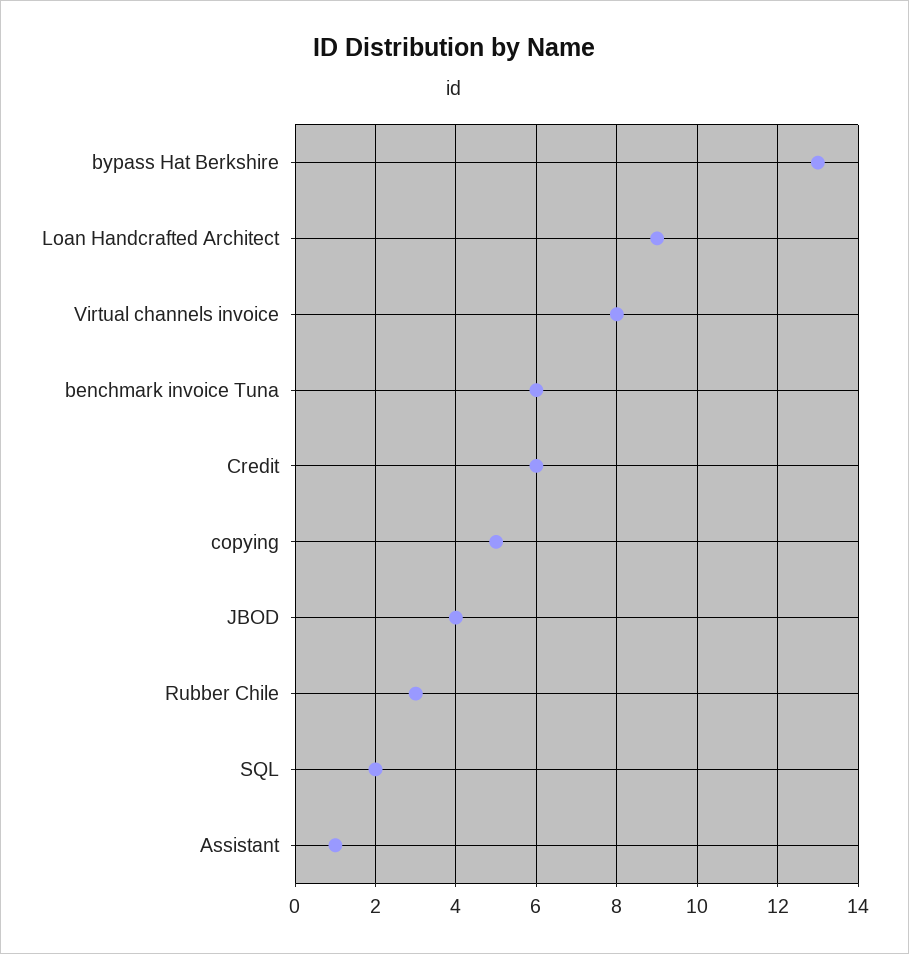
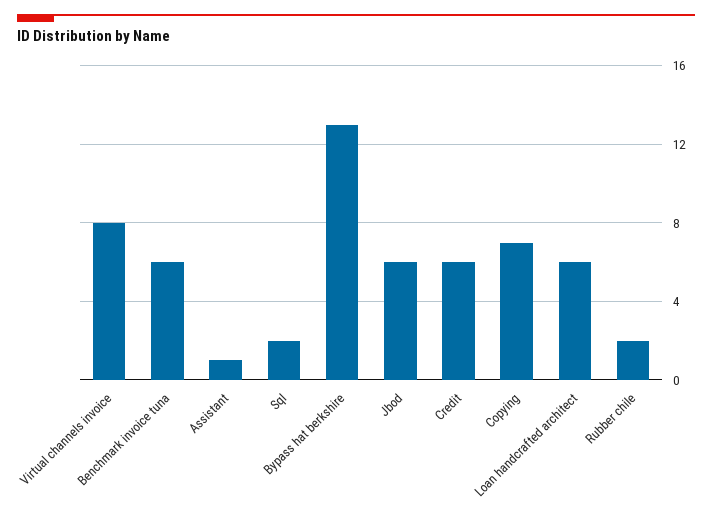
Loan Handcrafted Architect: 9 -> 6
copying: 5 -> 7
JBOD: 4 -> 6
Rubber Chile: 3 -> 2

